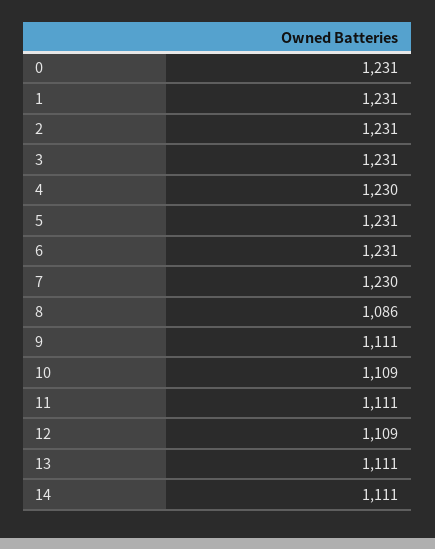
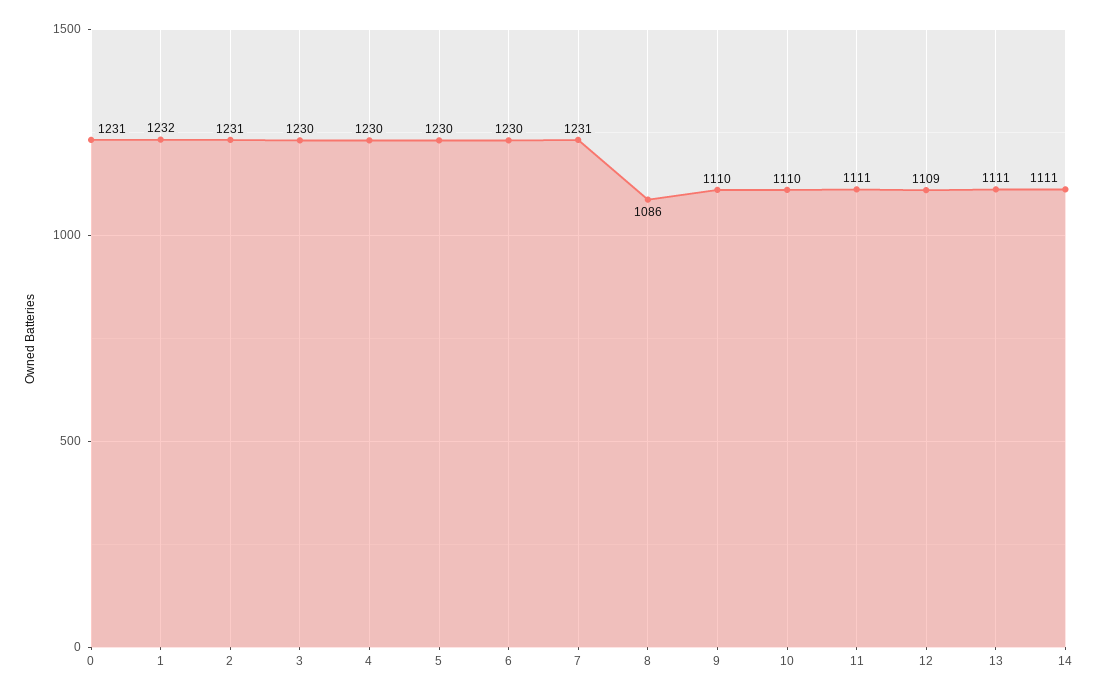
1: 1231 -> 1232
3: 1231 -> 1230
5: 1231 -> 1230
6: 1231 -> 1230
7: 1230 -> 1231
9: 1111 -> 1110
10: 1109 -> 1110

